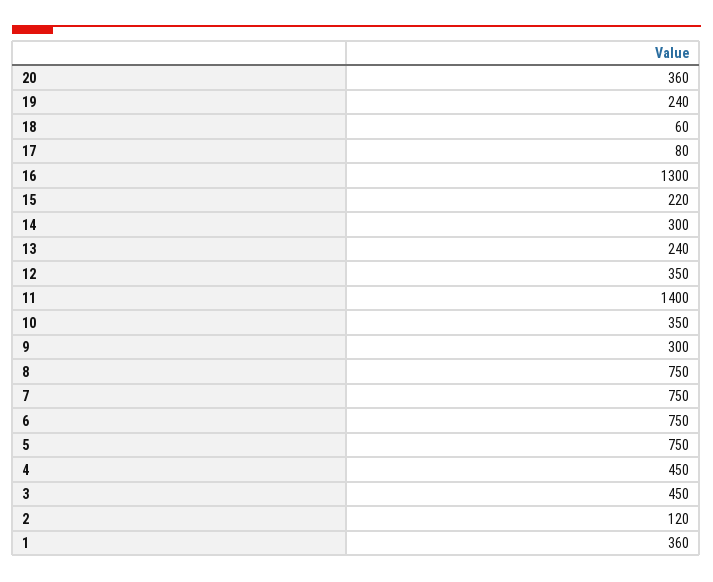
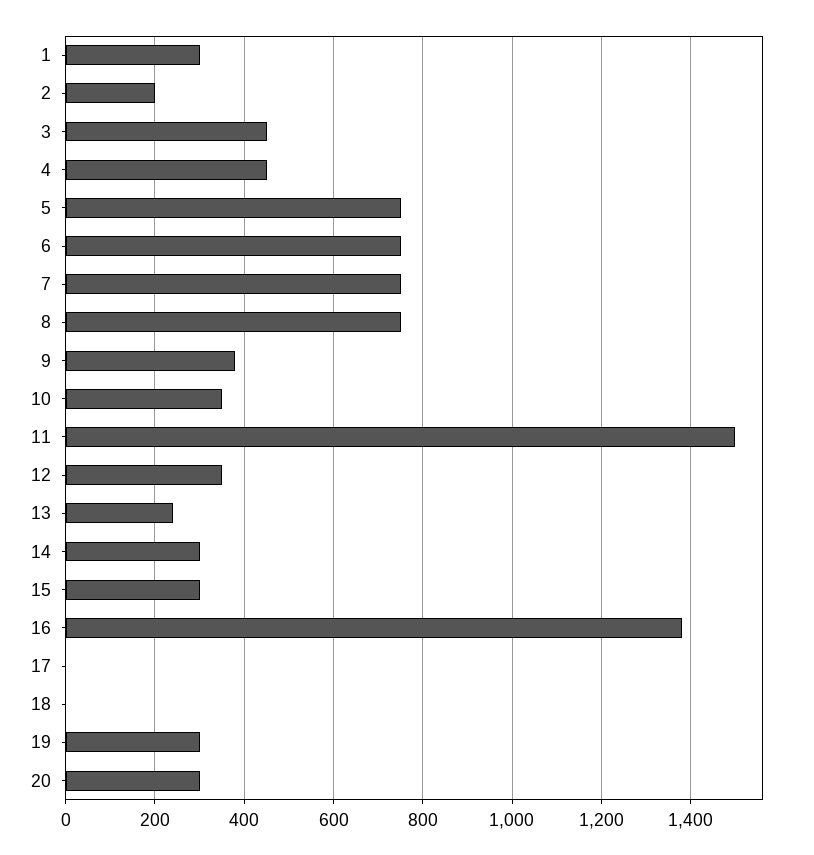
20: 360 -> 300
19: 240 -> 300
18: 60 -> 0
17: 80 -> 0
16: 1300 -> 1380
15: 220 -> 300
11: 1400 -> 1500
9: 300 -> 380
2: 120 -> 200
1: 360 -> 300

